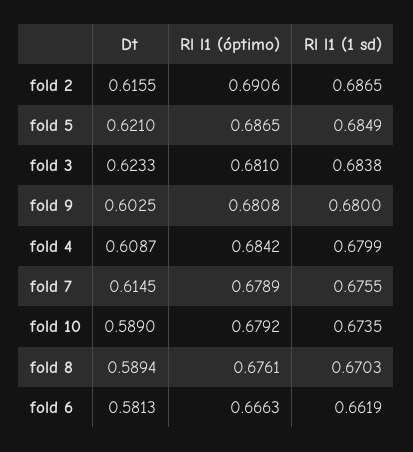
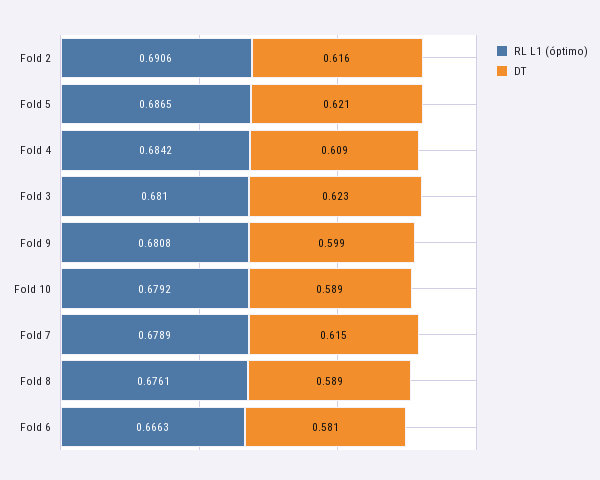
Rl l1 (1 sd), fold 2: 0.6865 -> none
Rl l1 (1 sd), fold 5: 0.6849 -> none
Rl l1 (1 sd), fold 3: 0.6838 -> none
Dt, fold 9: 0.6025 -> 0.599
Rl l1 (1 sd), fold 9: 0.68 -> none
Rl l1 (1 sd), fold 4: 0.6799 -> none
Rl l1 (1 sd), fold 7: 0.6755 -> none
Rl l1 (1 sd), fold 10: 0.6735 -> none
Rl l1 (1 sd), fold 8: 0.6703 -> none
Rl l1 (1 sd), fold 6: 0.6619 -> none

